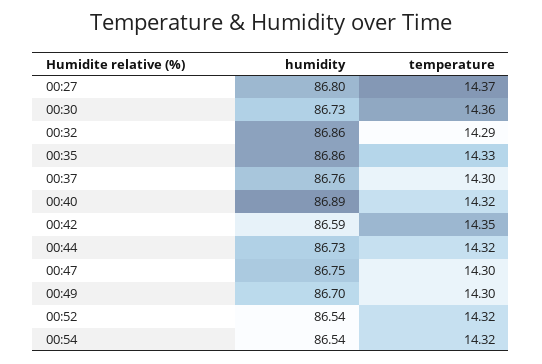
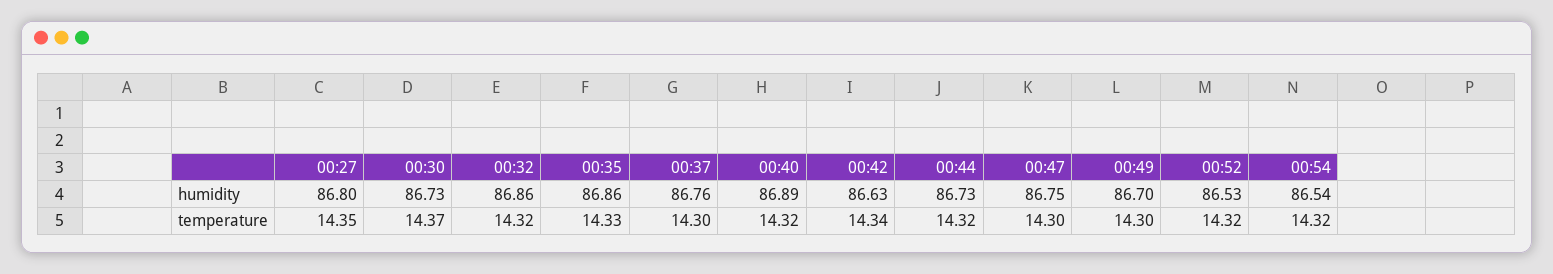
temperature, 00:27: 14.37 -> 14.35
temperature, 00:30: 14.36 -> 14.37
temperature, 00:32: 14.29 -> 14.32
humidity, 00:42: 86.59 -> 86.63
temperature, 00:42: 14.35 -> 14.34
humidity, 00:52: 86.54 -> 86.53

